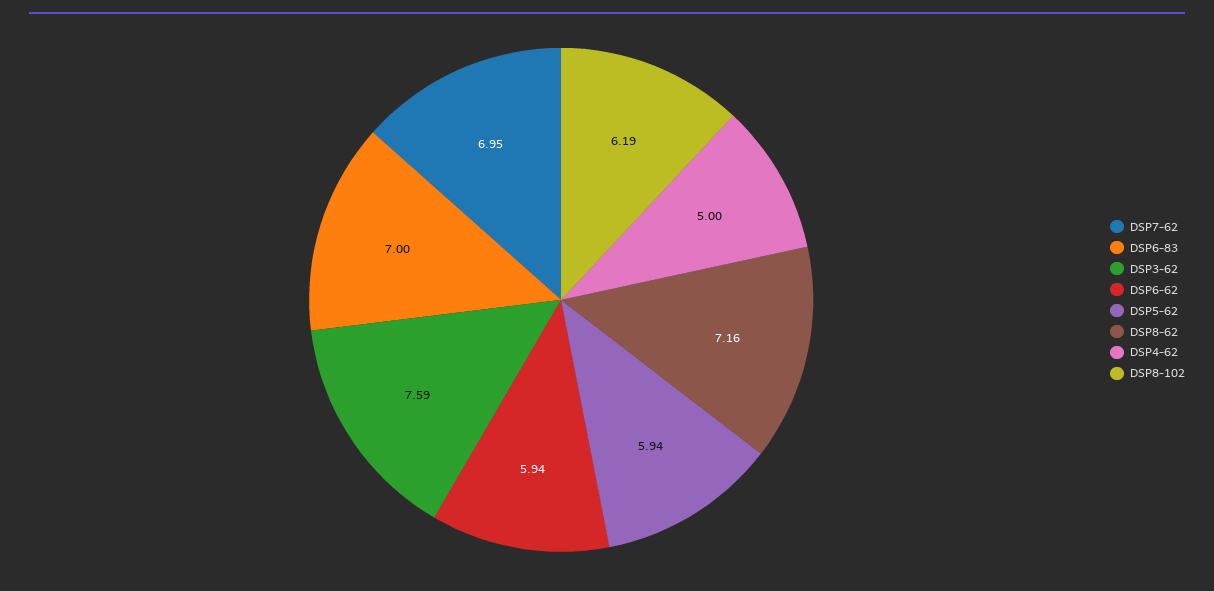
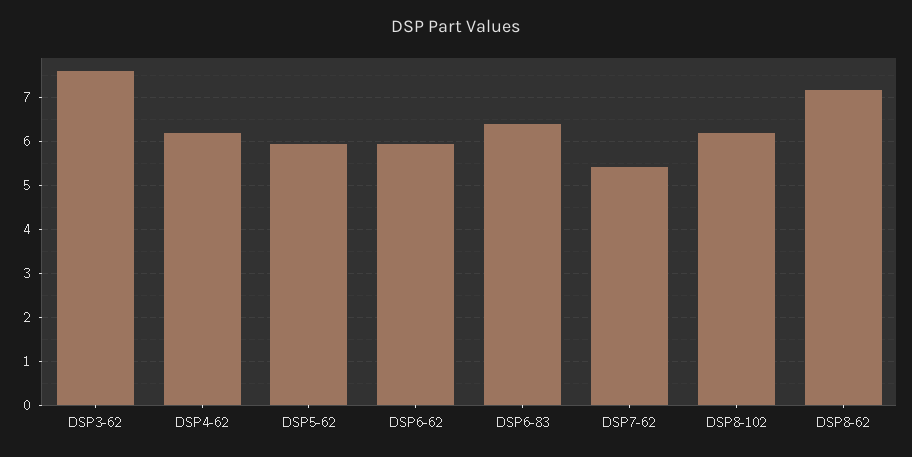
DSP7-62: 6.95 -> 5.4
DSP6-83: 7 -> 6.4
DSP4-62: 5 -> 6.2

